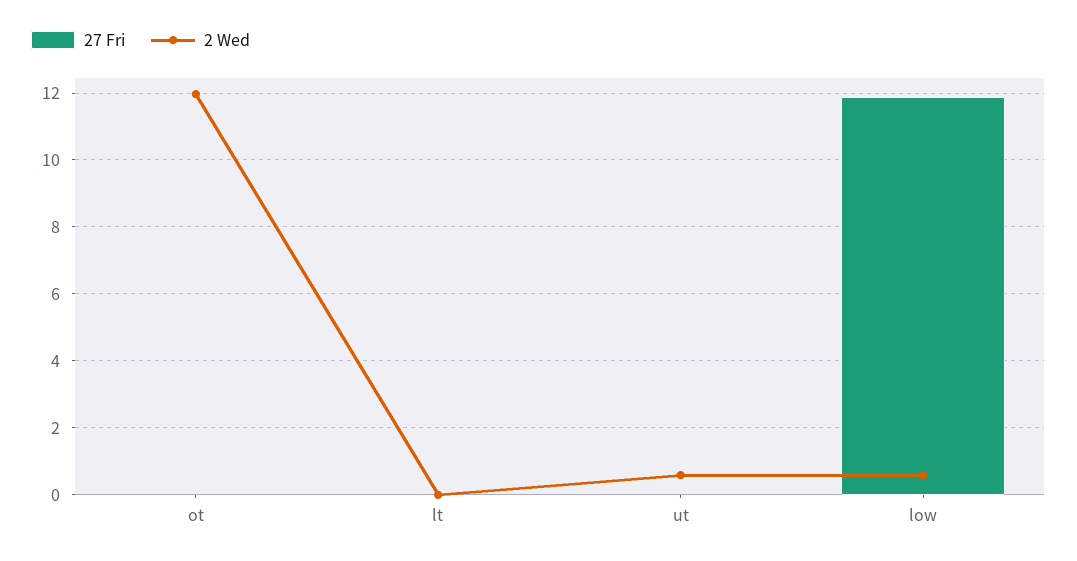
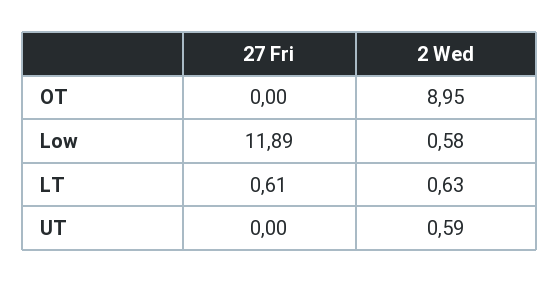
2 Wed, ot: 12 -> 8.95
27 Fri, lt: 0 -> 0.61
2 Wed, lt: 0 -> 0.63

